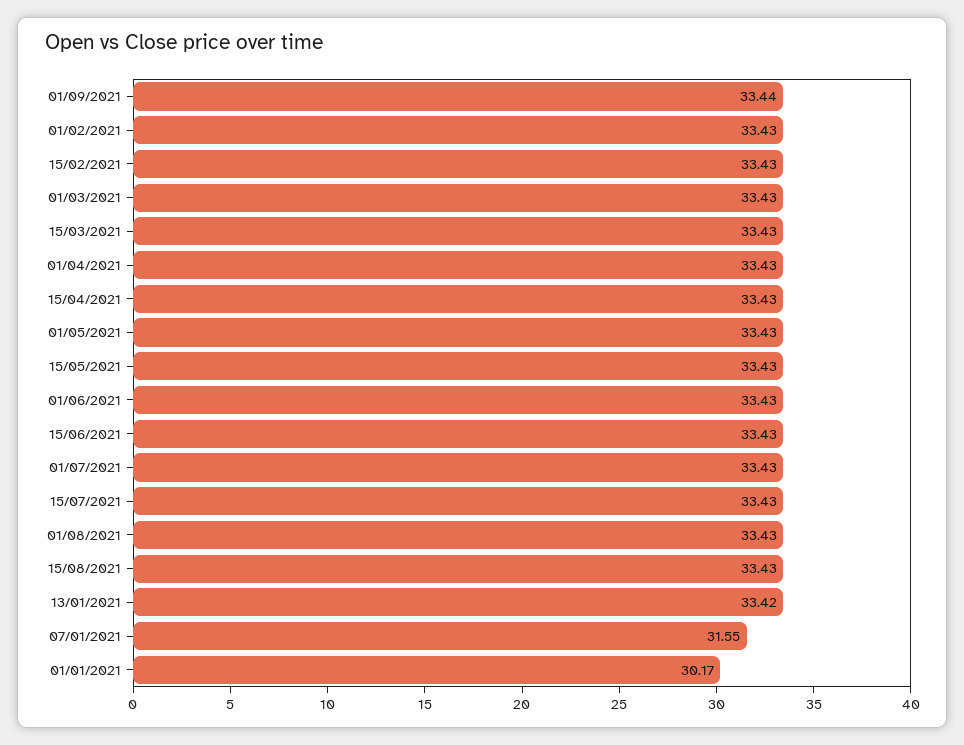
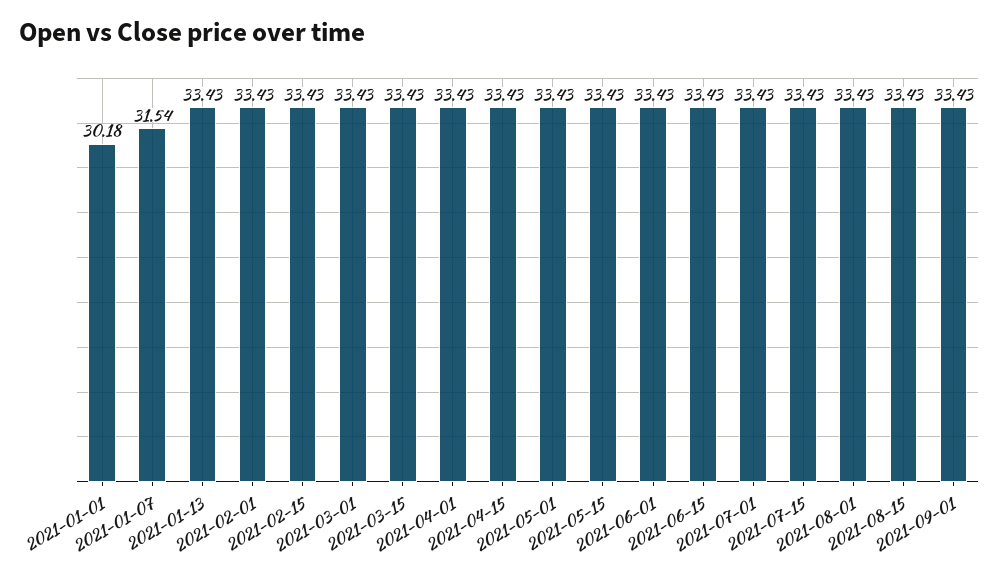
01/09/2021: 33.44 -> 33.43
13/01/2021: 33.42 -> 33.43
07/01/2021: 31.55 -> 31.54
01/01/2021: 30.17 -> 30.18

